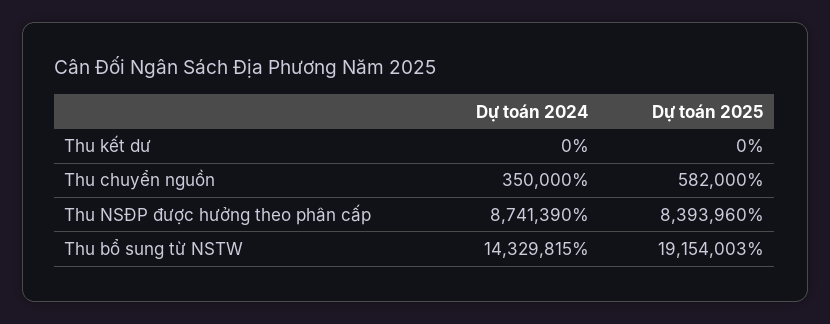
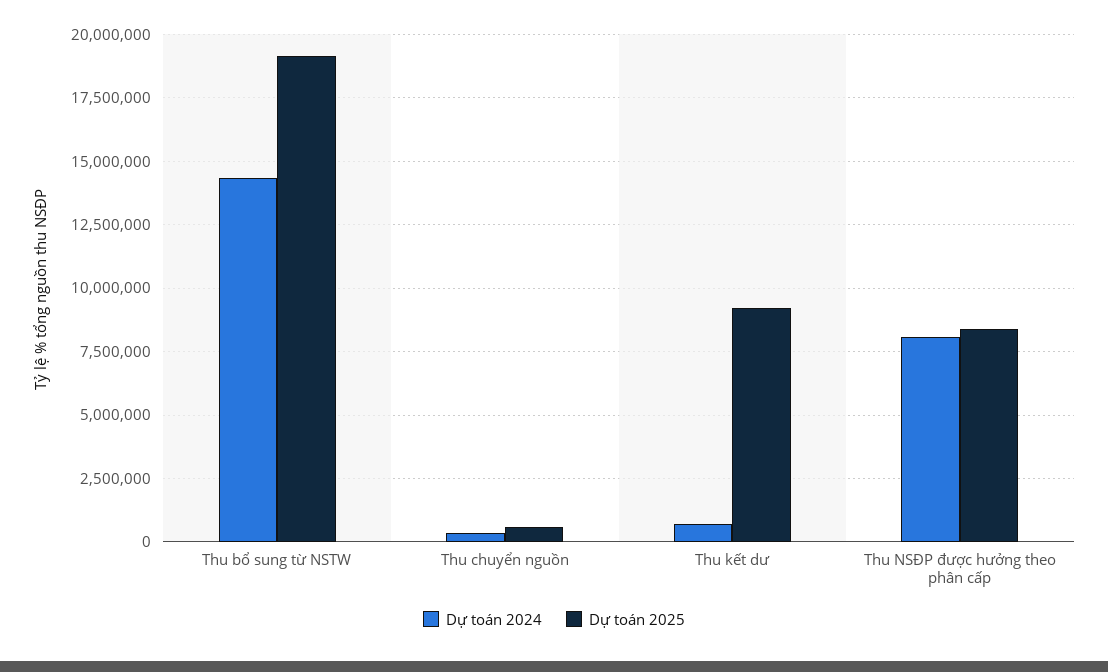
Dự toán 2024, Thu kết dư: 0 -> 750000
Dự toán 2025, Thu kết dư: 0 -> 9250000
Dự toán 2024, Thu NSĐP được hưởng theo phân cấp: 8741390 -> 8000000

